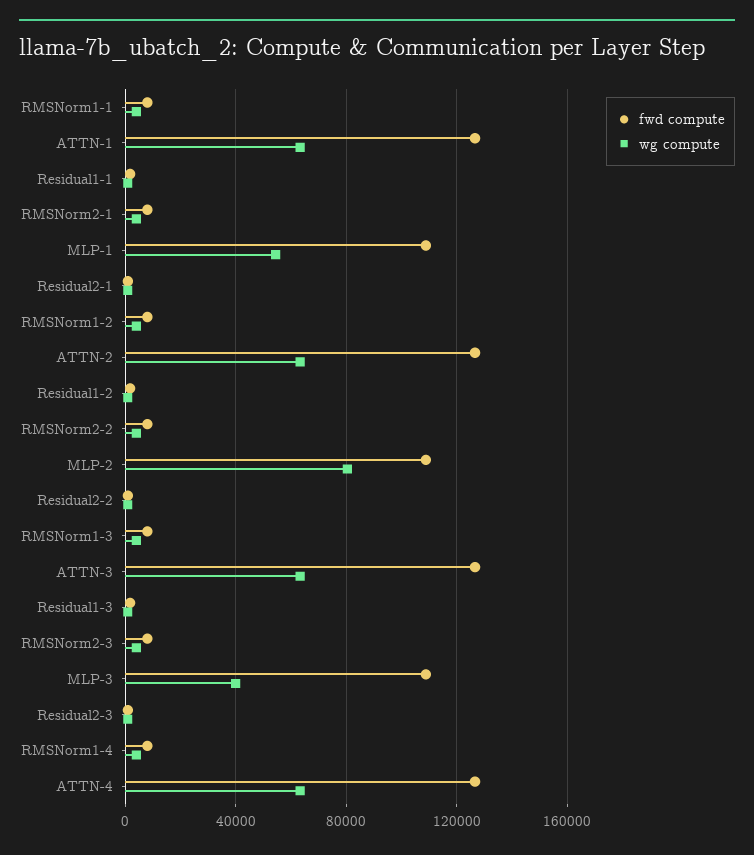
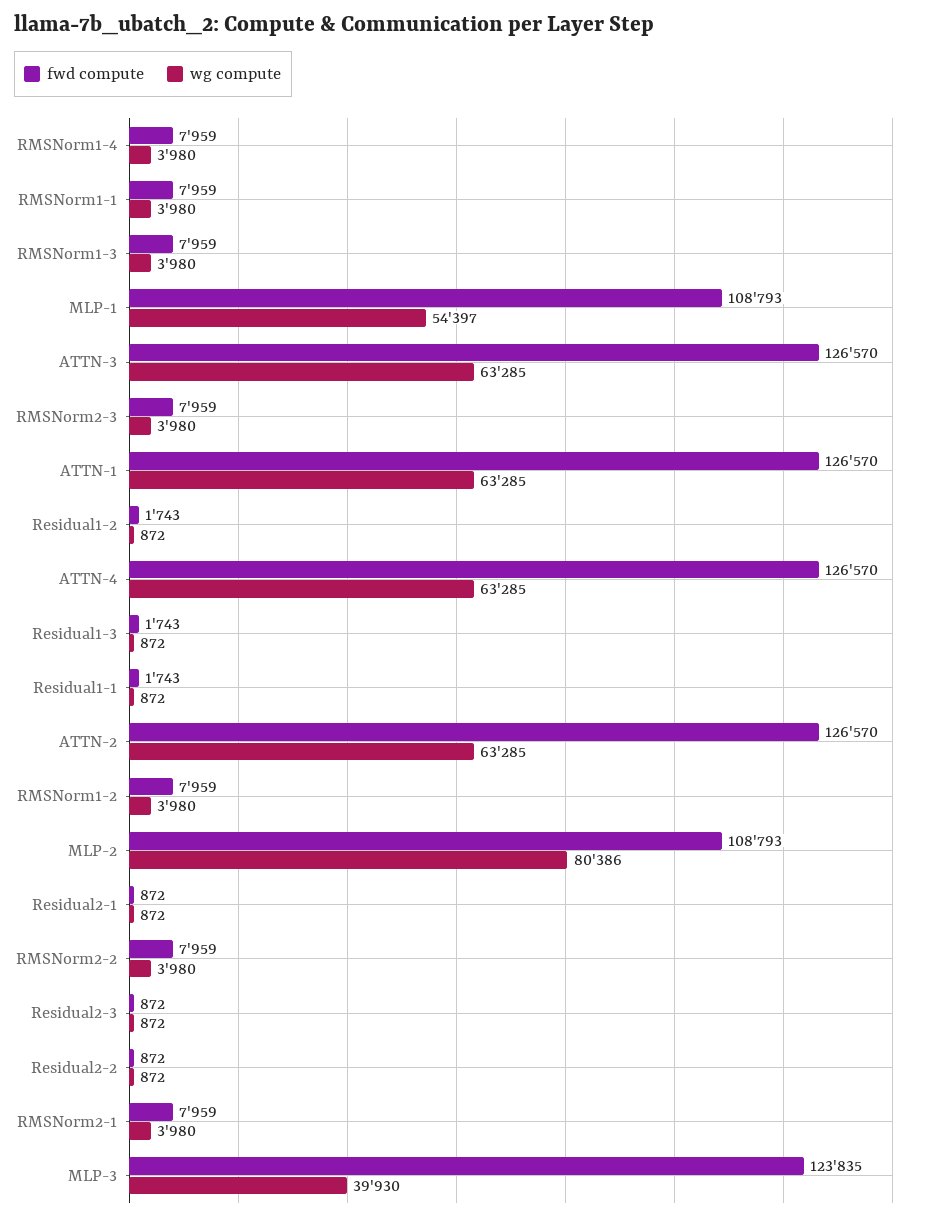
fwd compute, MLP-3: 110000 -> 123835

